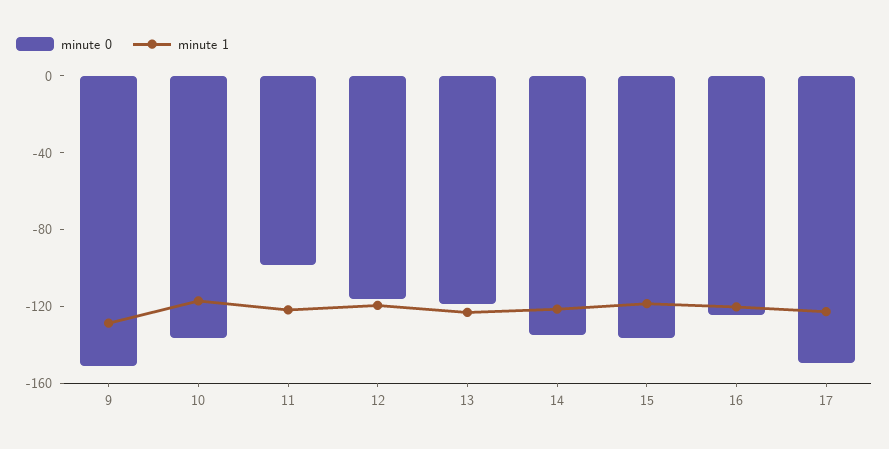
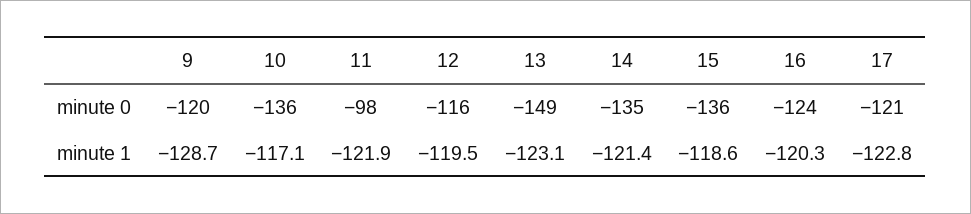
minute 0, 9: -150 -> -120
minute 0, 13: -120 -> -149
minute 0, 17: -150 -> -121

